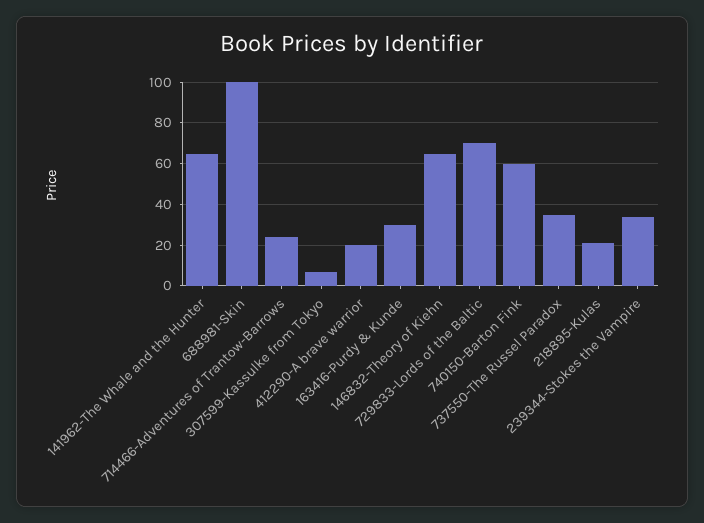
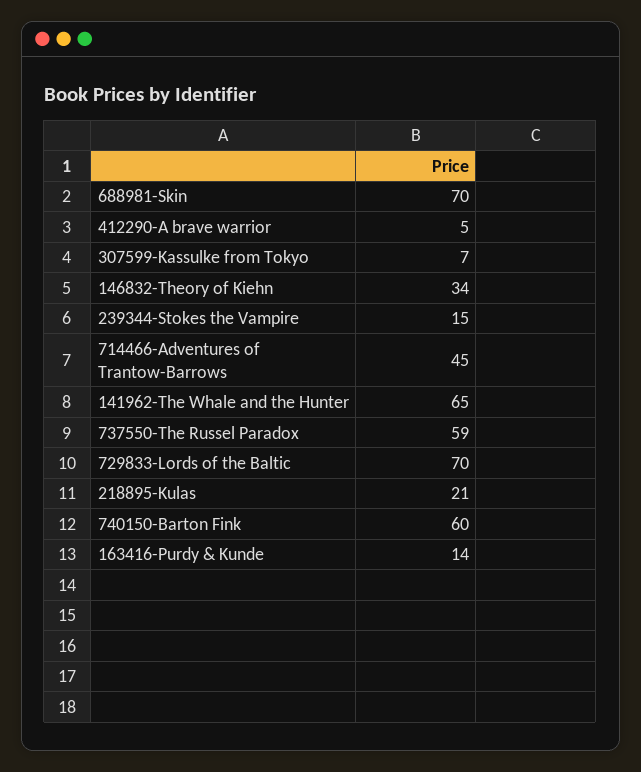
688981-Skin: 100 -> 70
714466-Adventures of Trantow-Barrows: 25 -> 45
412290-A brave warrior: 20 -> 5
163416-Purdy & Kunde: 30 -> 14
146832-Theory of Kiehn: 65 -> 34
737550-The Russel Paradox: 35 -> 59
239344-Stokes the Vampire: 35 -> 15

